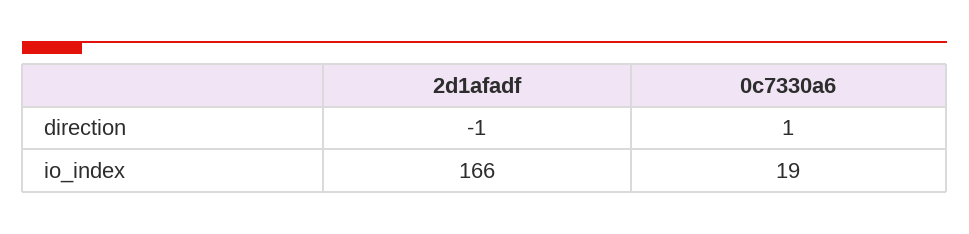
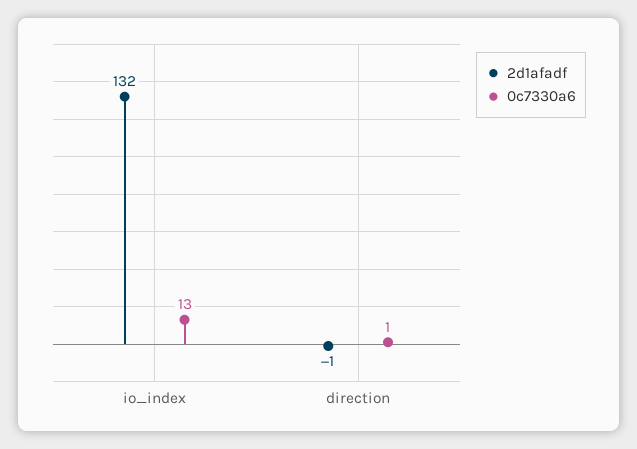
2d1afadf, io_index: 166 -> 132
0c7330a6, io_index: 19 -> 13

